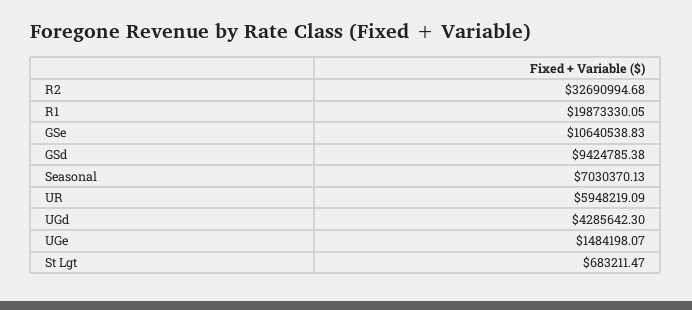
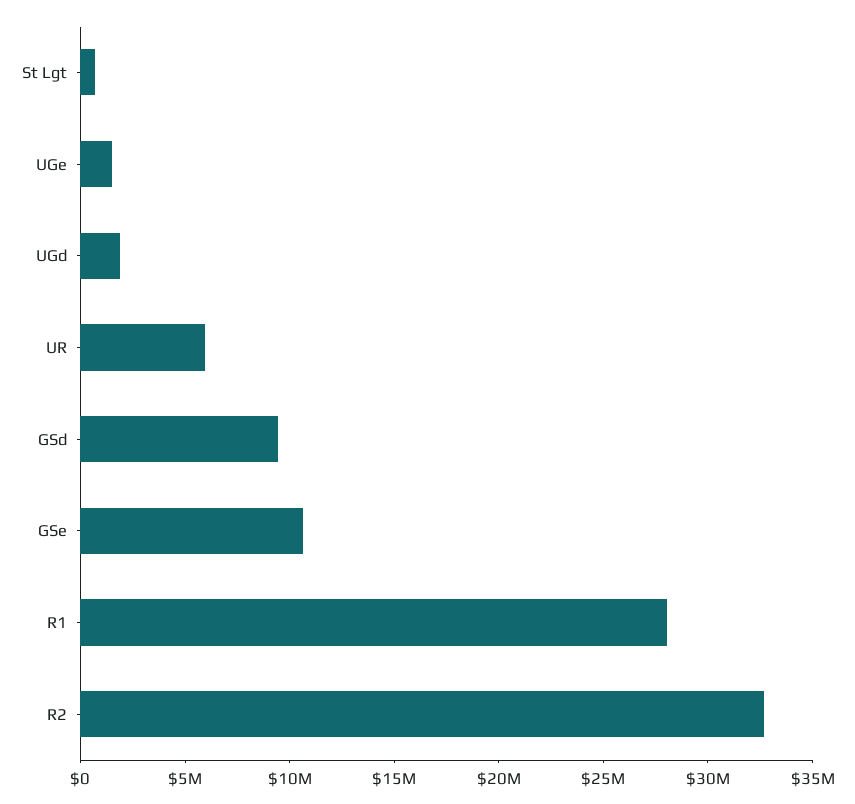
R1: 19873330.05 -> 28000000
Seasonal: 7030370.13 -> none
UGd: 4285642.3 -> 2000000

